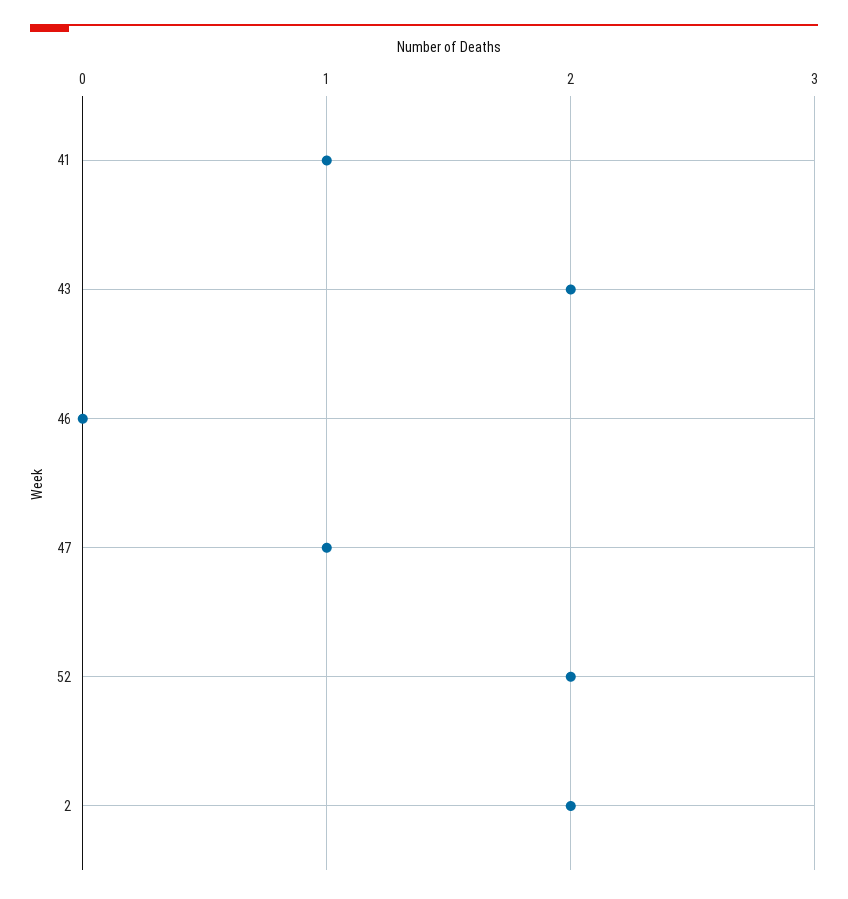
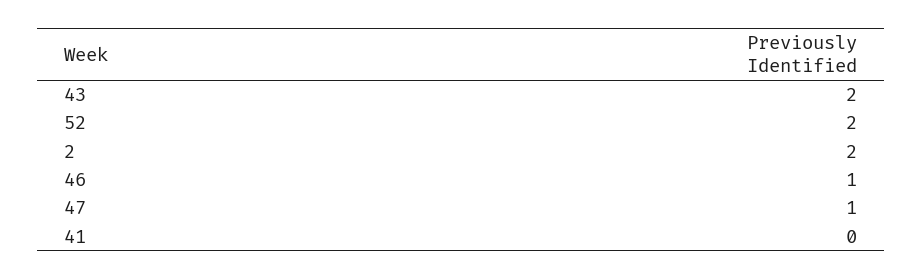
41: 1 -> 0
46: 0 -> 1

